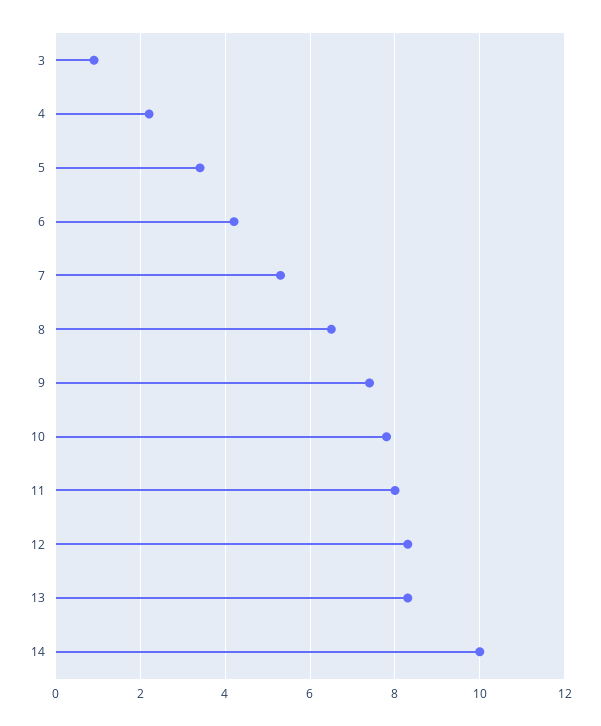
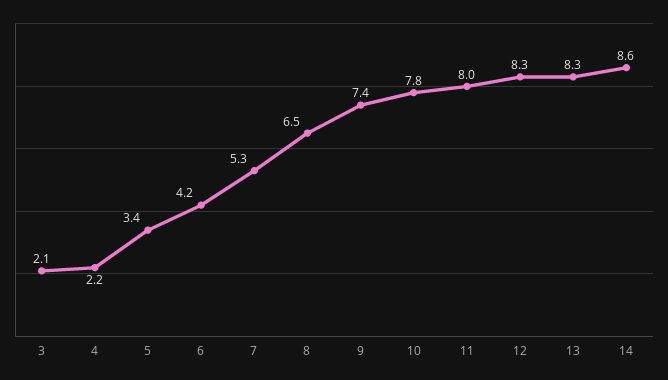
3: 1 -> 2.1
14: 10 -> 8.6

